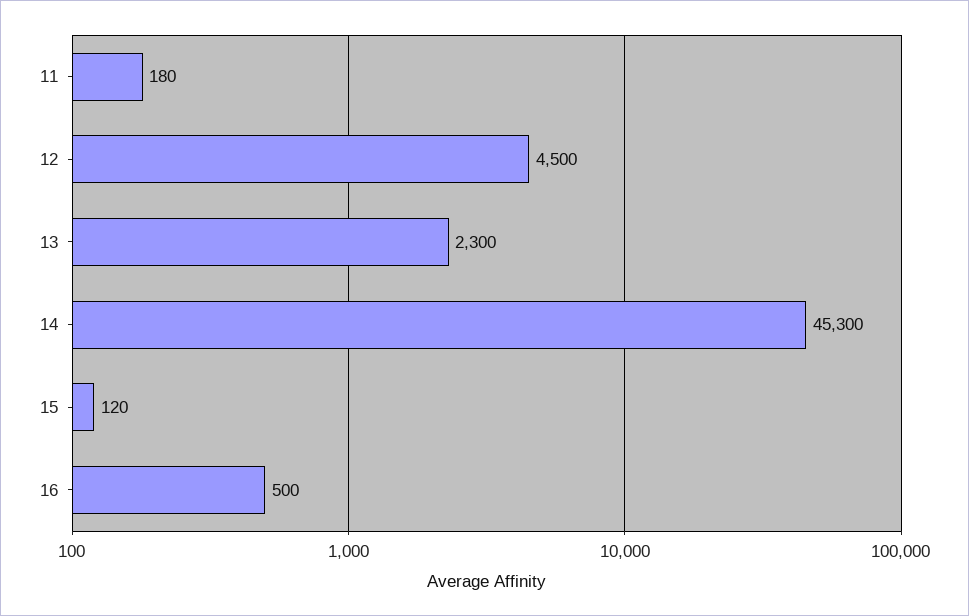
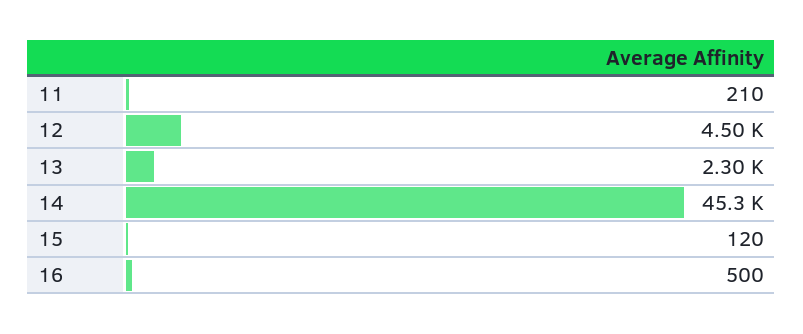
11: 180 -> 210

